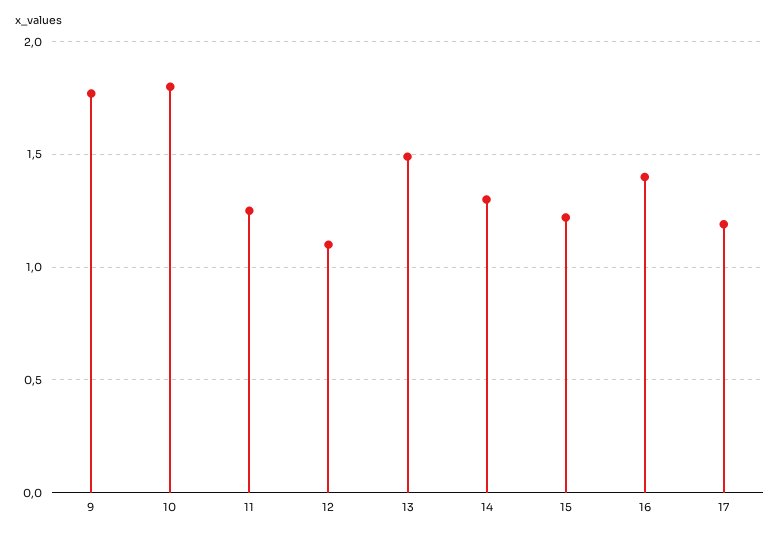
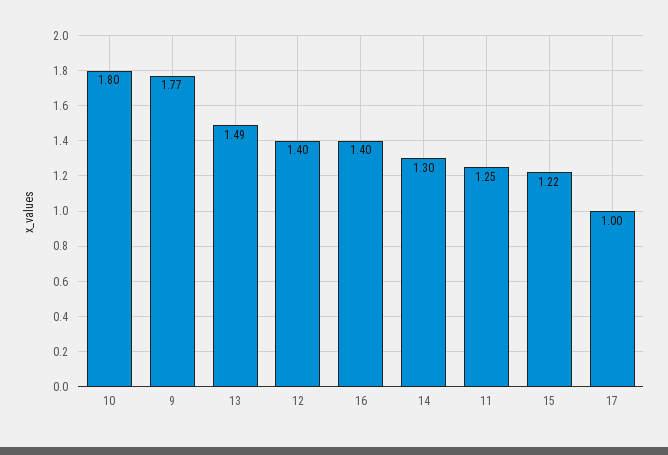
12: 1.1 -> 1.4
17: 1.2 -> 1

